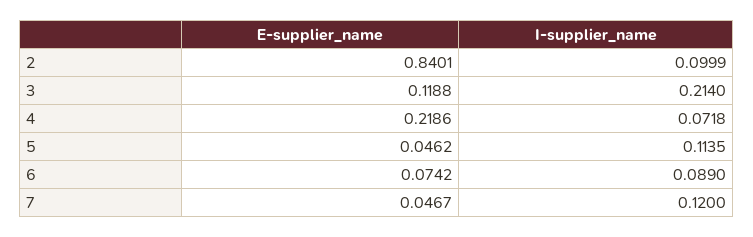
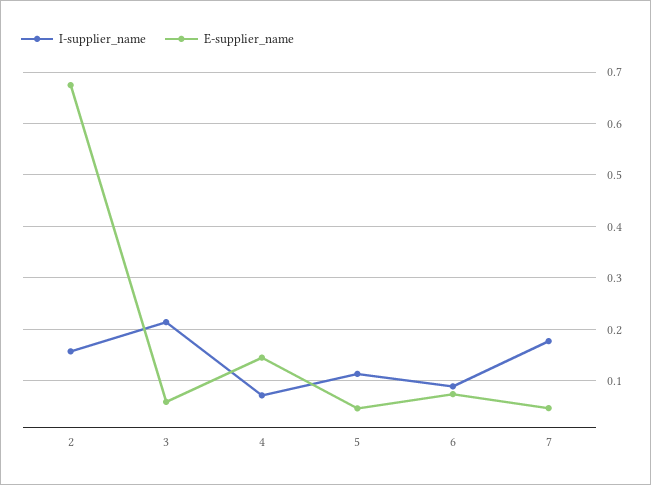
E-supplier_name, 2: 0.8401 -> 0.68
I-supplier_name, 2: 0.0999 -> 0.16
E-supplier_name, 3: 0.1188 -> 0.06
E-supplier_name, 4: 0.2186 -> 0.14
I-supplier_name, 7: 0.12 -> 0.18

